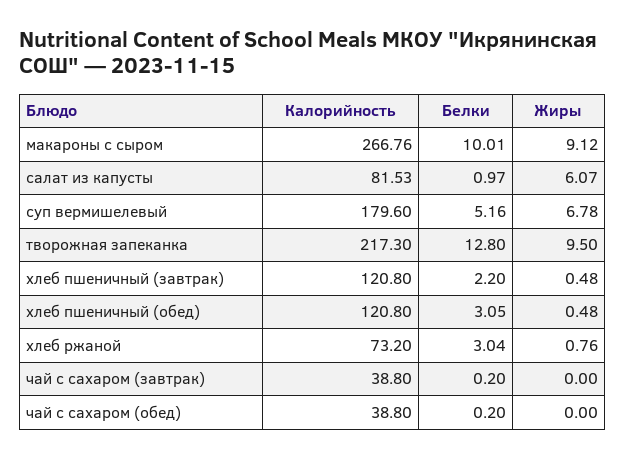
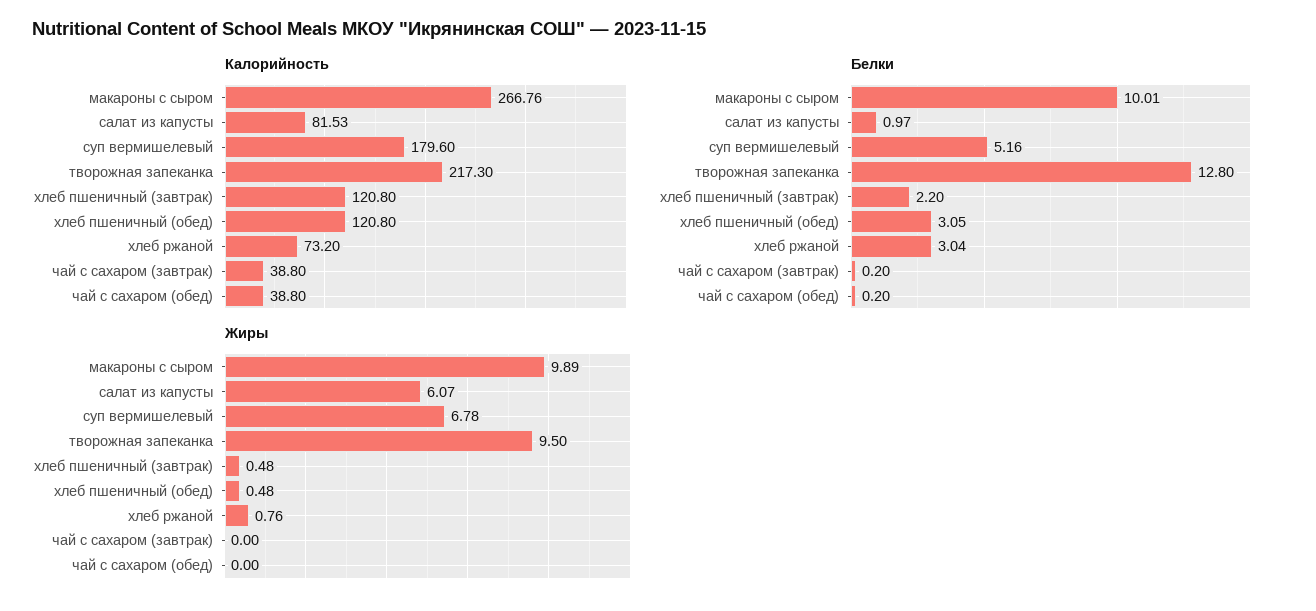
Жиры, макароны с сыром: 9.12 -> 9.89

